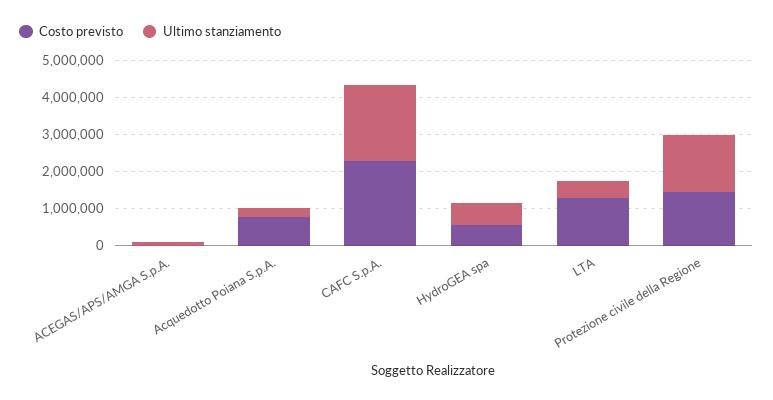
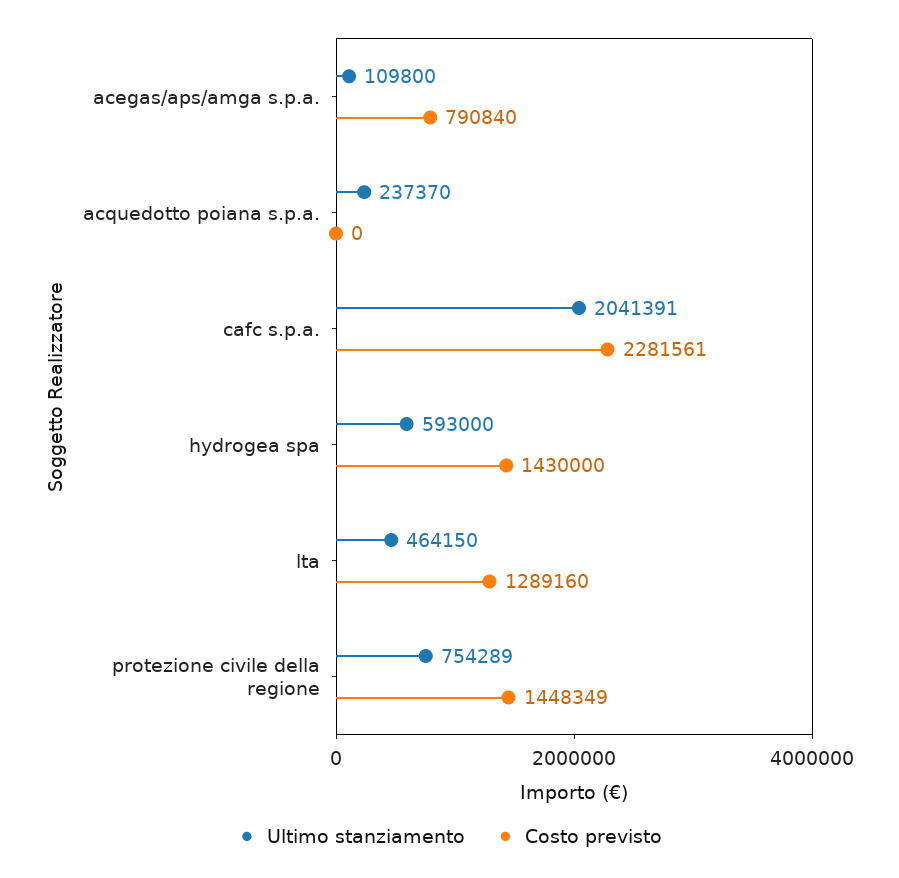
Costo previsto, ACEGAS/APS/AMGA S.p.A.: 0 -> 790840
Costo previsto, Acquedotto Poiana S.p.A.: 750000 -> 0
Costo previsto, HydroGEA spa: 500000 -> 1430000
Ultimo stanziamento, Protezione civile della Regione: 1500000 -> 754289

